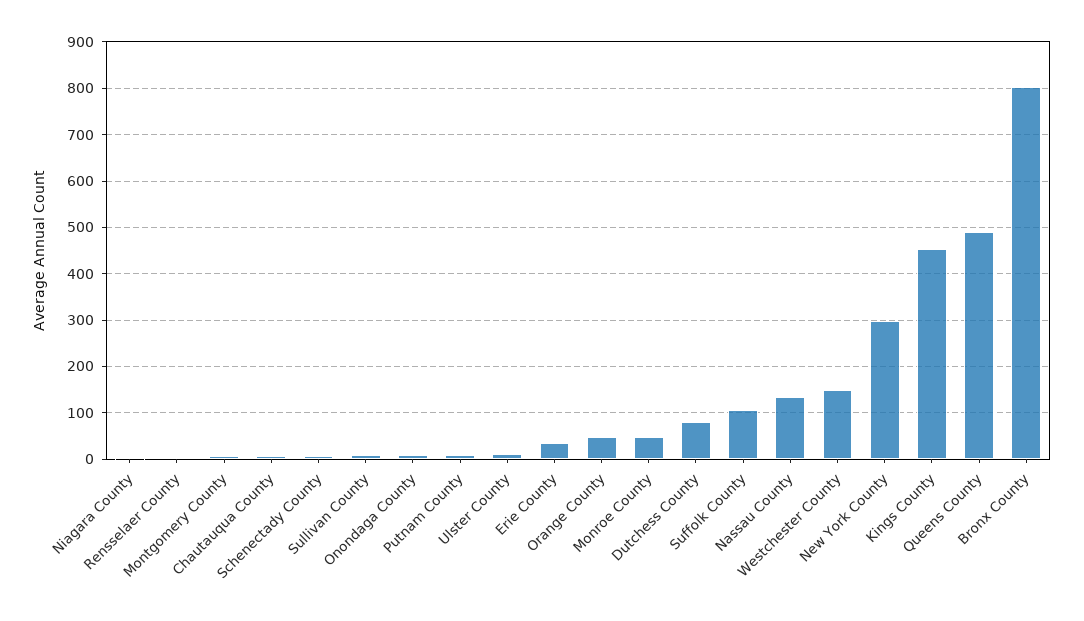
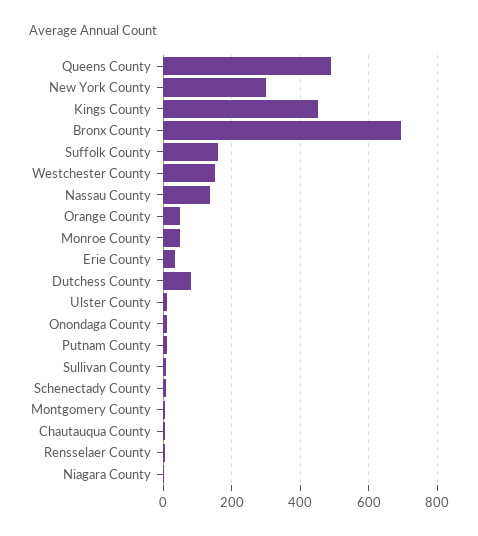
Suffolk County: 100 -> 160
Bronx County: 800 -> 700

